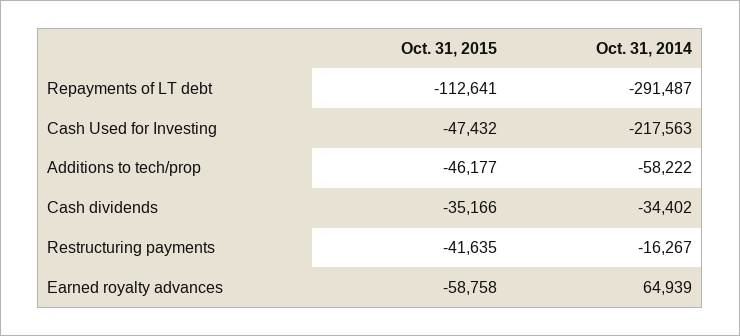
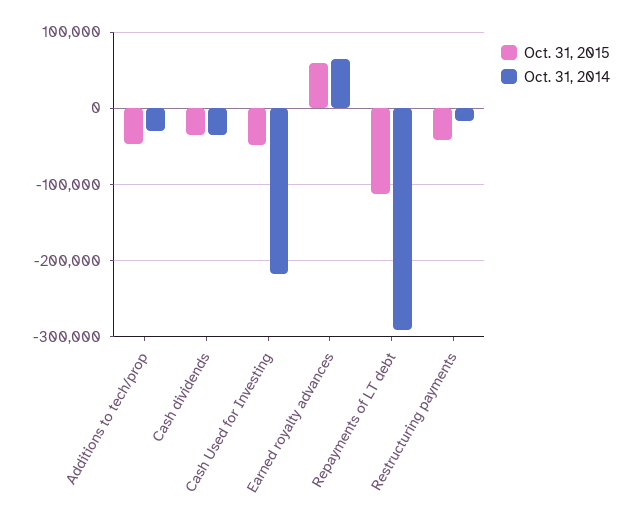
Oct. 31, 2014, Additions to tech/prop: -58222 -> -30000
Oct. 31, 2015, Earned royalty advances: -58758 -> 60000

